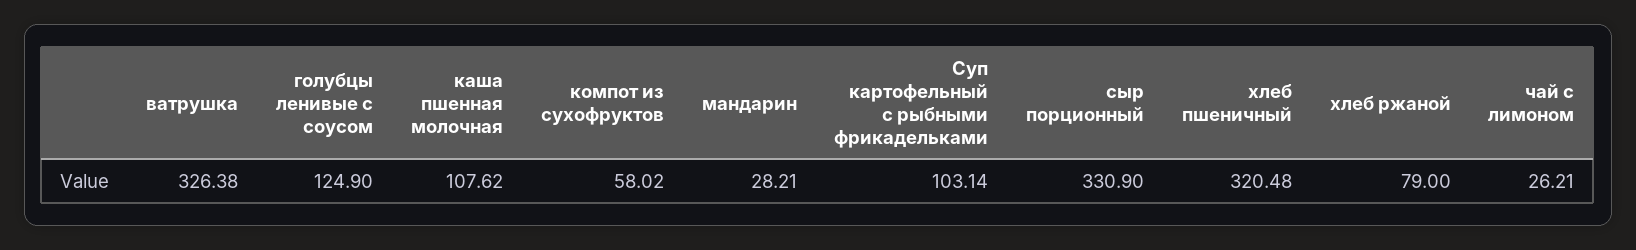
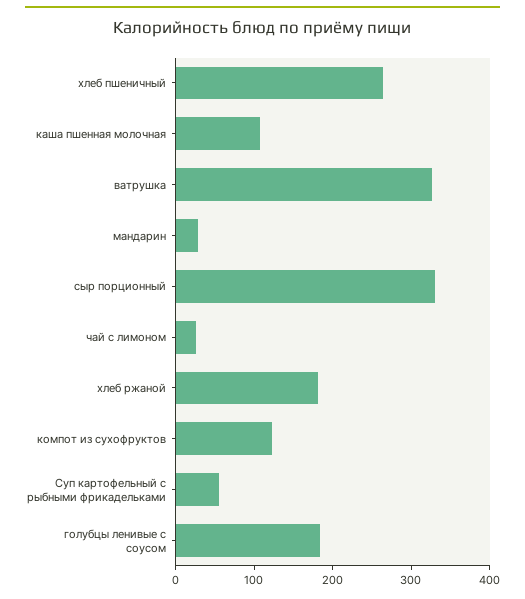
голубцы ленивые с соусом: 124.9 -> 180
компот из сухофруктов: 58.02 -> 120
Суп картофельный с рыбными фрикадельками: 103.14 -> 60
хлеб пшеничный: 320.48 -> 260
хлеб ржаной: 79 -> 180

